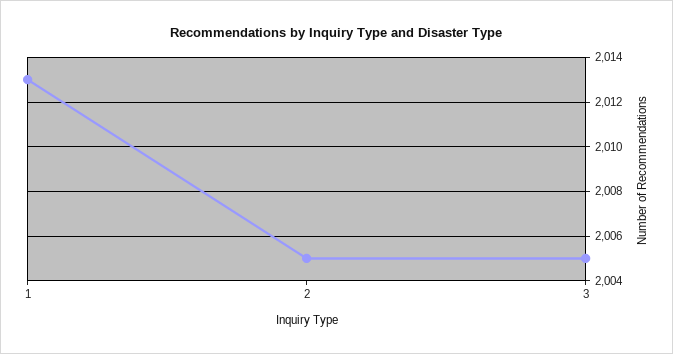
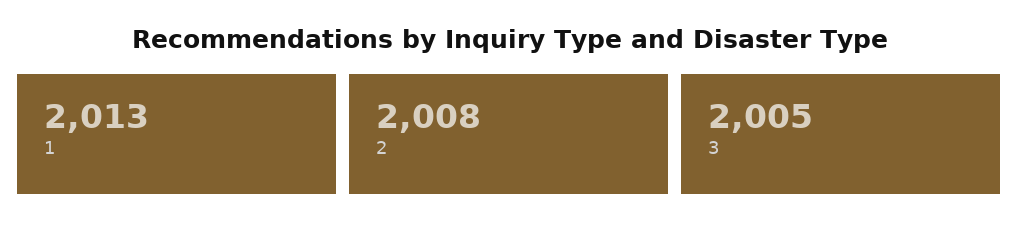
2: 2005 -> 2008

